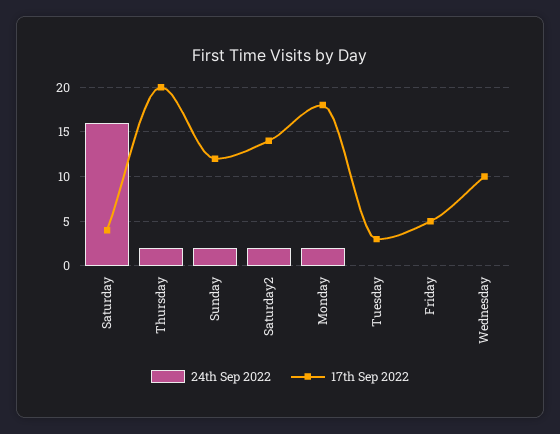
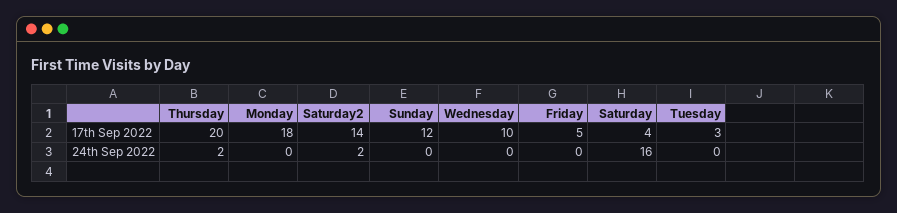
24th Sep 2022, Sunday: 2 -> 0
24th Sep 2022, Monday: 2 -> 0

